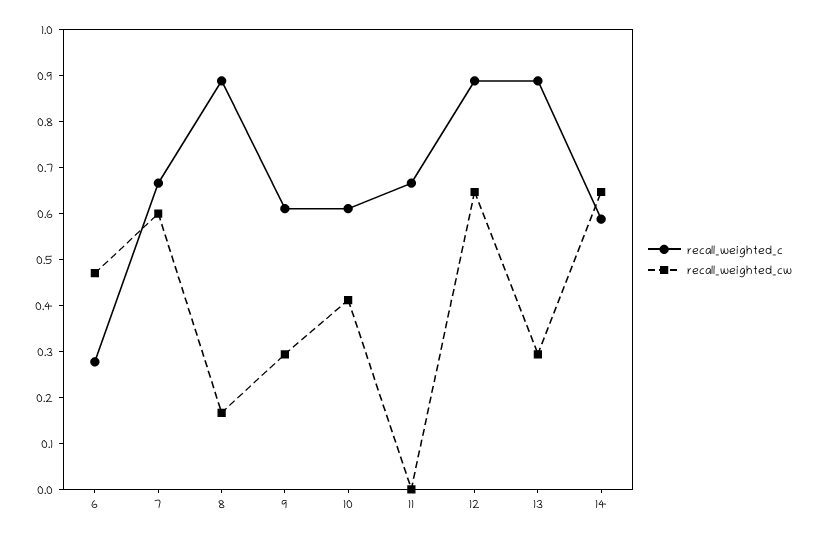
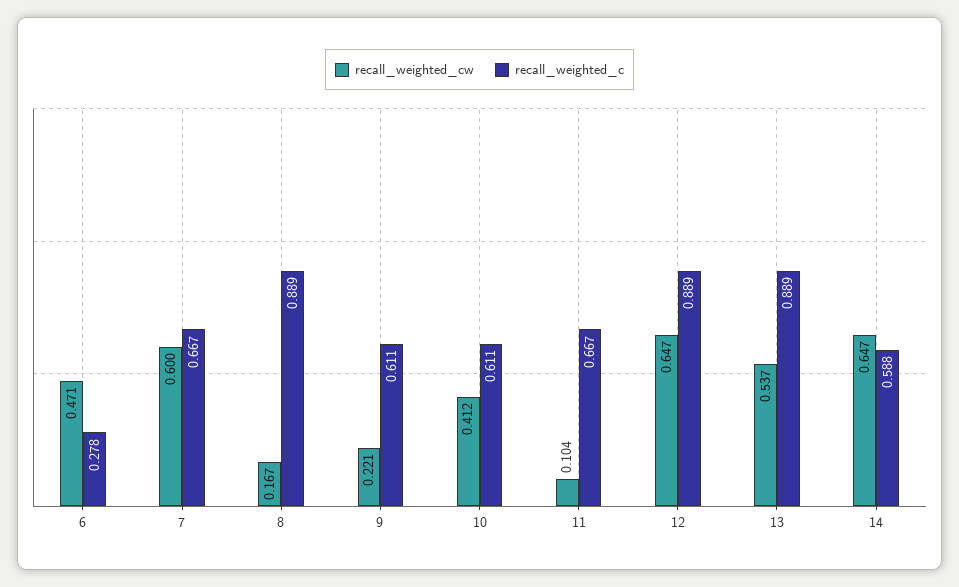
recall_weighted_cw, 9: 0.3 -> 0.221
recall_weighted_cw, 11: 0 -> 0.104
recall_weighted_cw, 13: 0.3 -> 0.537

